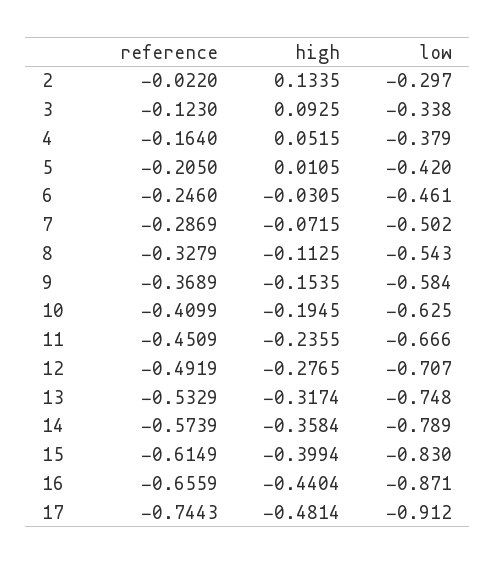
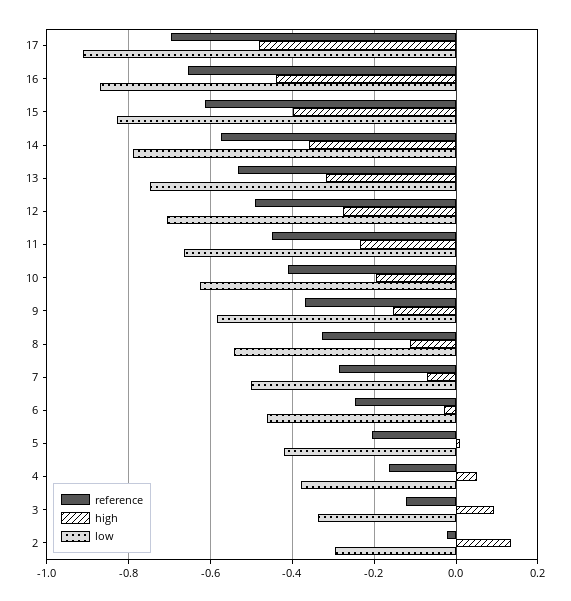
reference, 17: -0.7443 -> -0.7

